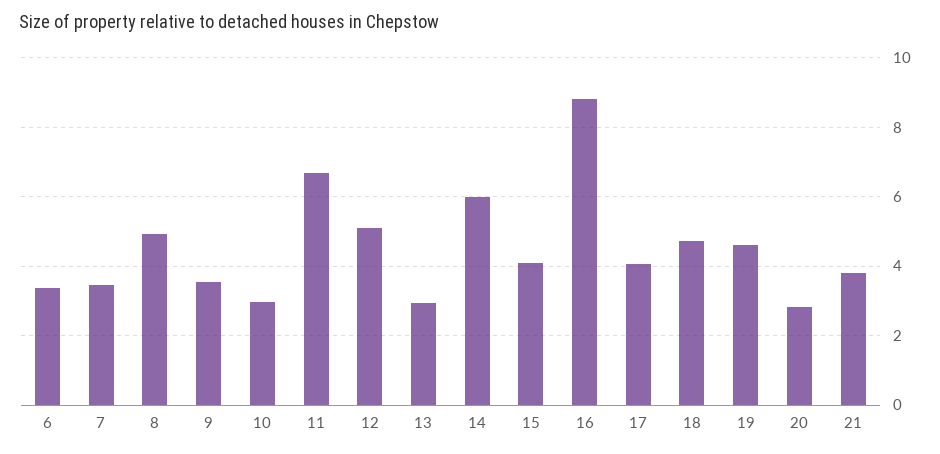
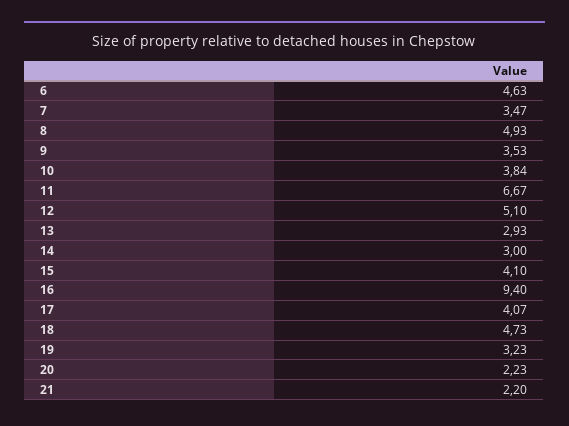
6: 3.4 -> 4.63
10: 3 -> 3.84
14: 6 -> 3
16: 8.8 -> 9.4
19: 4.6 -> 3.23
20: 2.8 -> 2.23
21: 3.8 -> 2.2

